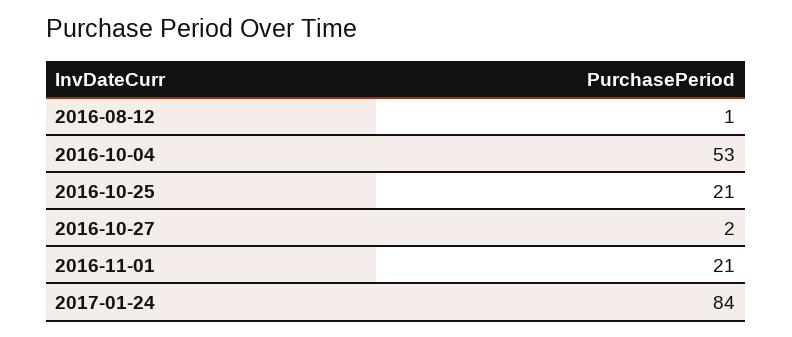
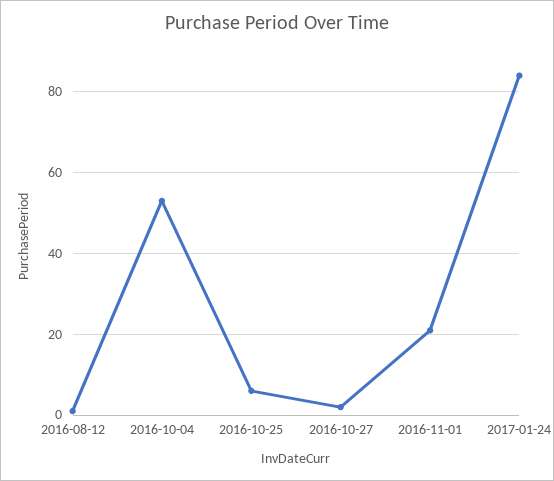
2016-10-25: 21 -> 5

